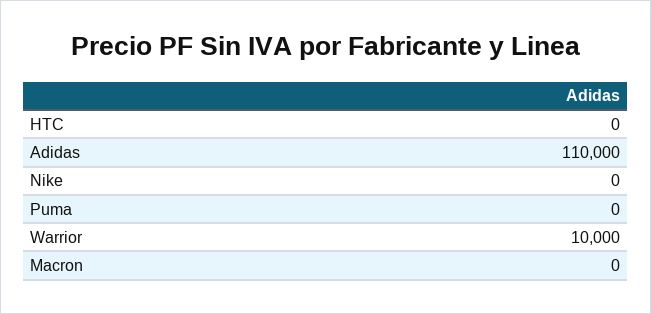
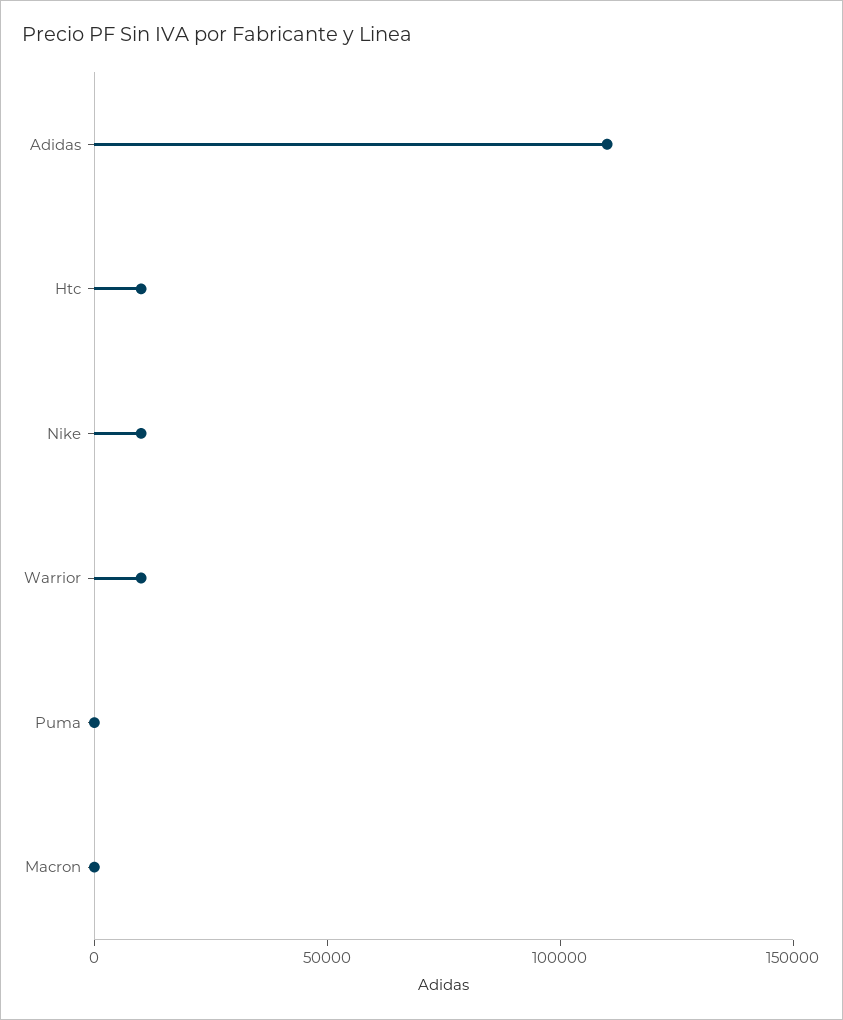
HTC: 0 -> 10000
Nike: 0 -> 10000

